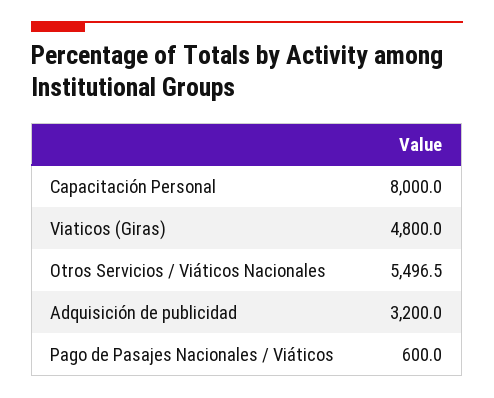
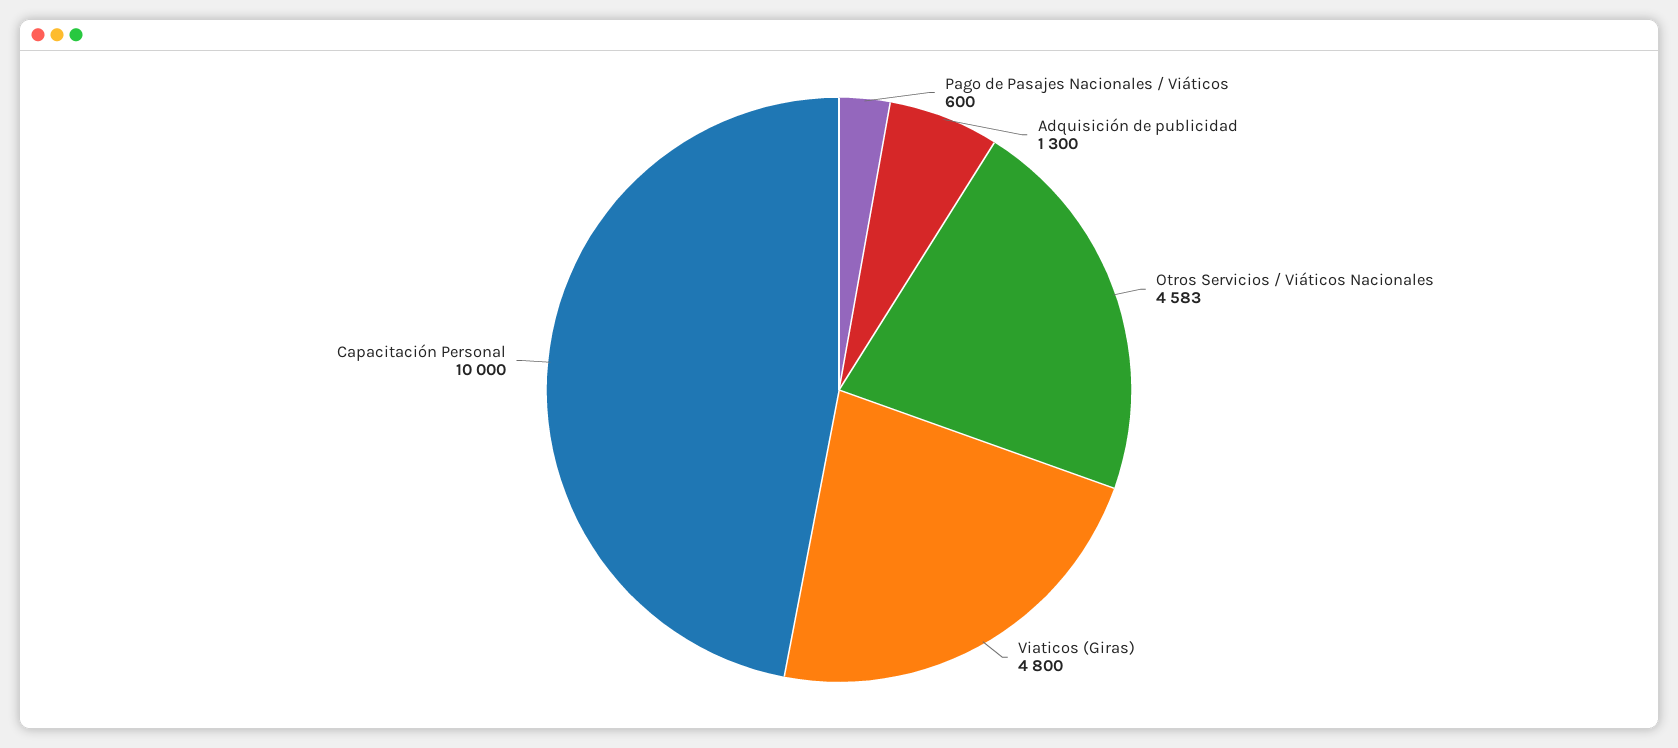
Capacitación Personal: 8000 -> 10000
Otros Servicios / Viáticos Nacionales: 5496.5 -> 4583
Adquisición de publicidad: 3200 -> 1300

